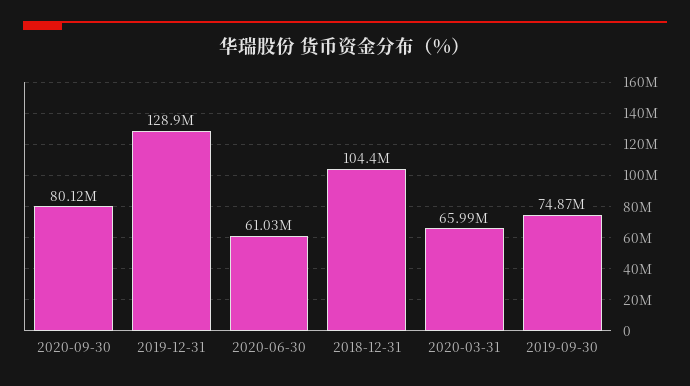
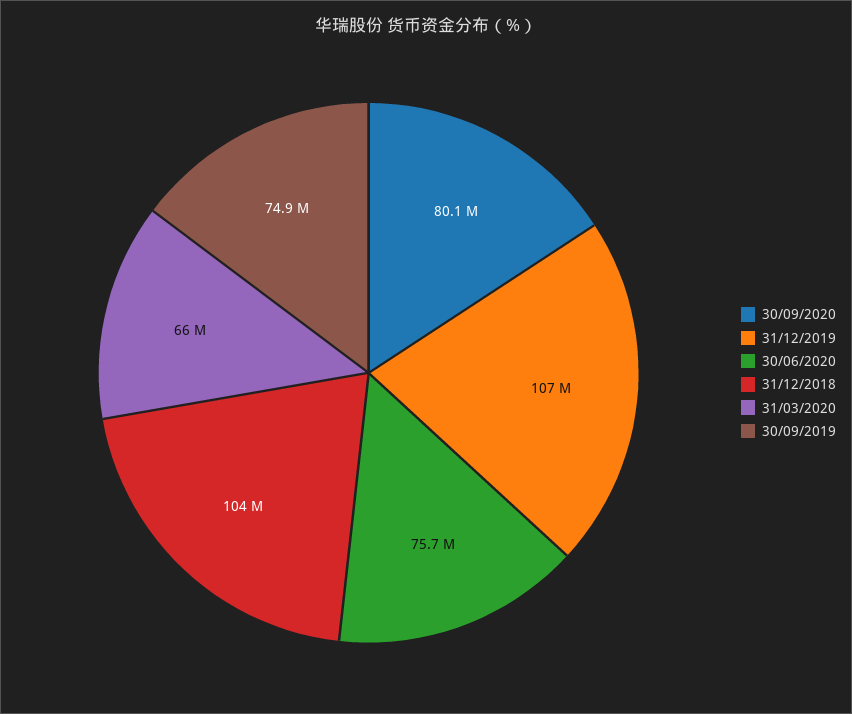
2019-12-31: 128900000 -> 107000000
2020-06-30: 61030000 -> 75700000

